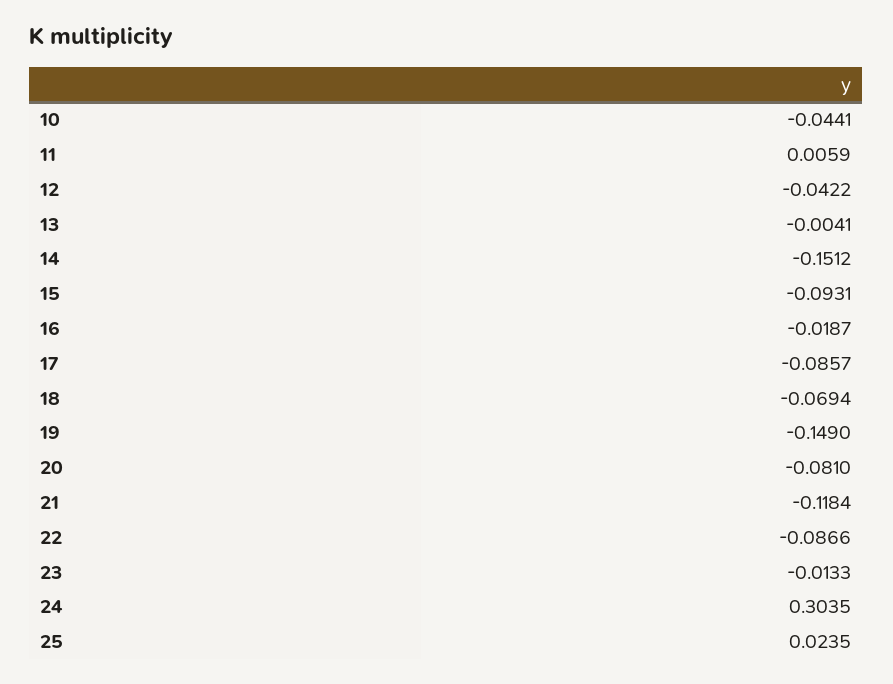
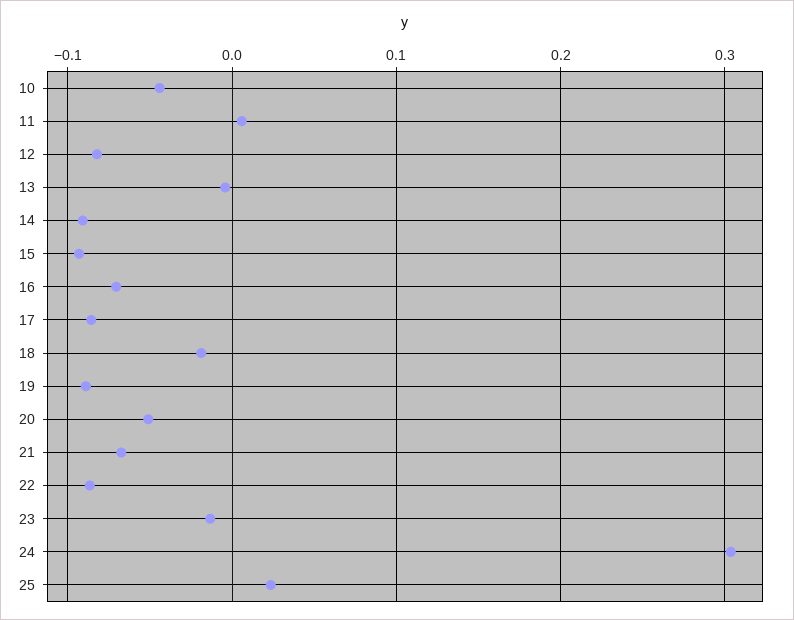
12: -0.0422 -> -0.08
14: -0.1512 -> -0.09
16: -0.0187 -> -0.07
18: -0.0694 -> -0.02
19: -0.149 -> -0.09
20: -0.081 -> -0.05
21: -0.1184 -> -0.07

